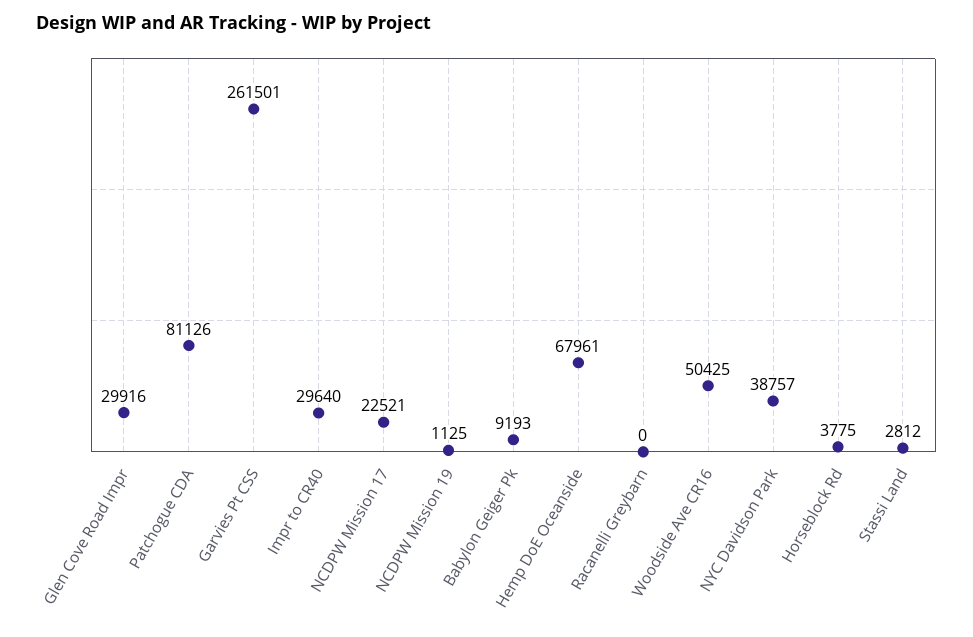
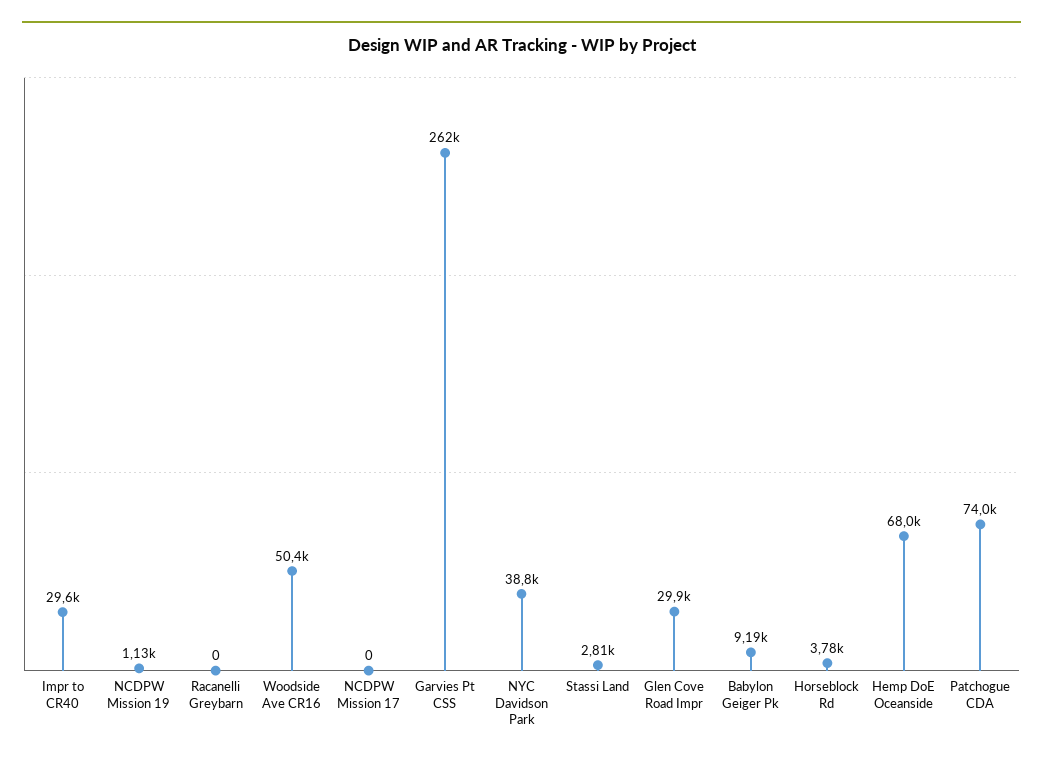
Patchogue CDA: 81126 -> 74000
NCDPW Mission 17: 22521 -> 0

